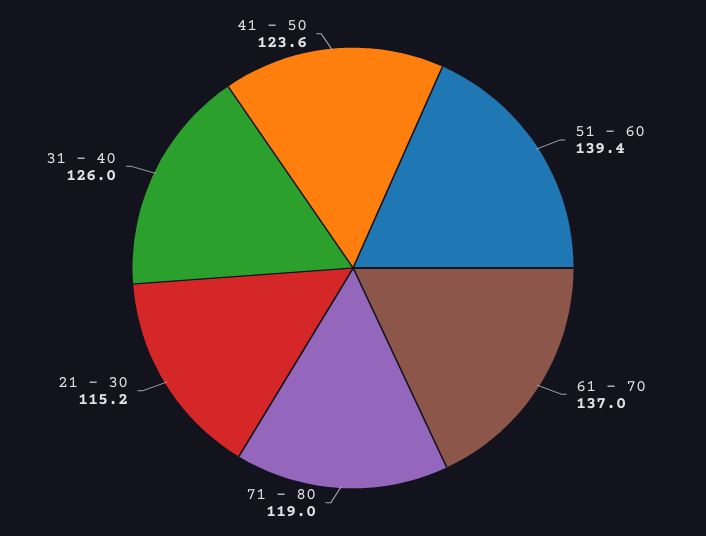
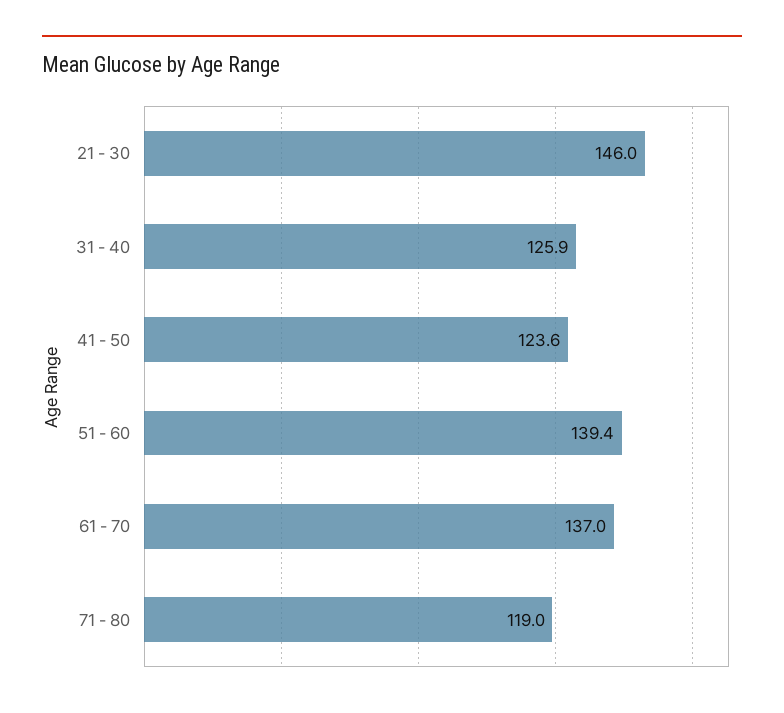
21 - 30: 115.2 -> 146
31 - 40: 126 -> 125.9

